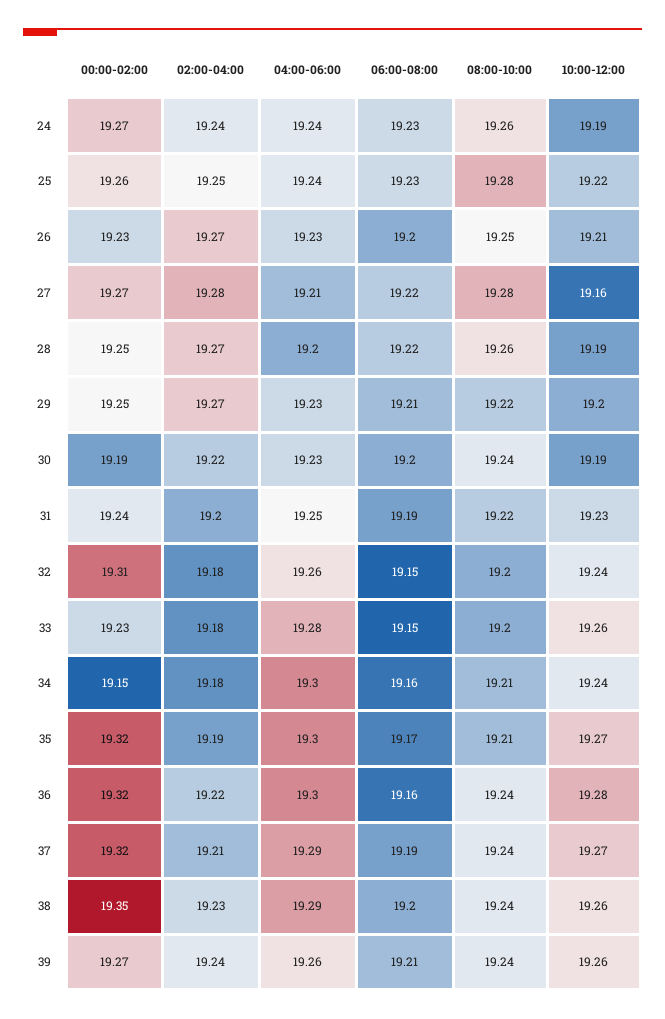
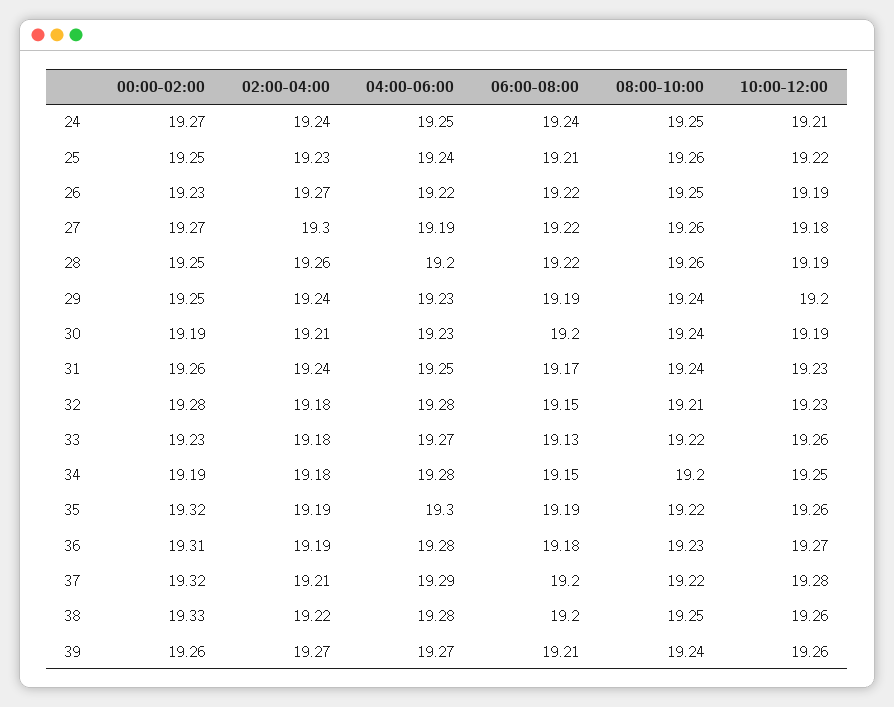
04:00-06:00, 24: 19.24 -> 19.25
06:00-08:00, 24: 19.23 -> 19.24
08:00-10:00, 24: 19.26 -> 19.25
10:00-12:00, 24: 19.19 -> 19.21
00:00-02:00, 25: 19.26 -> 19.25
02:00-04:00, 25: 19.25 -> 19.23
06:00-08:00, 25: 19.23 -> 19.21
08:00-10:00, 25: 19.28 -> 19.26
04:00-06:00, 26: 19.23 -> 19.22
06:00-08:00, 26: 19.2 -> 19.22
10:00-12:00, 26: 19.21 -> 19.19
02:00-04:00, 27: 19.28 -> 19.3
04:00-06:00, 27: 19.21 -> 19.19
08:00-10:00, 27: 19.28 -> 19.26
10:00-12:00, 27: 19.16 -> 19.18
02:00-04:00, 28: 19.27 -> 19.26
02:00-04:00, 29: 19.27 -> 19.24
06:00-08:00, 29: 19.21 -> 19.19
08:00-10:00, 29: 19.22 -> 19.24
02:00-04:00, 30: 19.22 -> 19.21
00:00-02:00, 31: 19.24 -> 19.26
02:00-04:00, 31: 19.2 -> 19.24
06:00-08:00, 31: 19.19 -> 19.17
08:00-10:00, 31: 19.22 -> 19.24
00:00-02:00, 32: 19.31 -> 19.28
04:00-06:00, 32: 19.26 -> 19.28
08:00-10:00, 32: 19.2 -> 19.21
10:00-12:00, 32: 19.24 -> 19.23
04:00-06:00, 33: 19.28 -> 19.27
06:00-08:00, 33: 19.15 -> 19.13
08:00-10:00, 33: 19.2 -> 19.22
00:00-02:00, 34: 19.15 -> 19.19
04:00-06:00, 34: 19.3 -> 19.28
06:00-08:00, 34: 19.16 -> 19.15
08:00-10:00, 34: 19.21 -> 19.2
10:00-12:00, 34: 19.24 -> 19.25
06:00-08:00, 35: 19.17 -> 19.19
08:00-10:00, 35: 19.21 -> 19.22
10:00-12:00, 35: 19.27 -> 19.26
00:00-02:00, 36: 19.32 -> 19.31
02:00-04:00, 36: 19.22 -> 19.19
04:00-06:00, 36: 19.3 -> 19.28
06:00-08:00, 36: 19.16 -> 19.18
08:00-10:00, 36: 19.24 -> 19.23
10:00-12:00, 36: 19.28 -> 19.27
06:00-08:00, 37: 19.19 -> 19.2
08:00-10:00, 37: 19.24 -> 19.22
10:00-12:00, 37: 19.27 -> 19.28
00:00-02:00, 38: 19.35 -> 19.33
02:00-04:00, 38: 19.23 -> 19.22
04:00-06:00, 38: 19.29 -> 19.28
08:00-10:00, 38: 19.24 -> 19.25
00:00-02:00, 39: 19.27 -> 19.26
02:00-04:00, 39: 19.24 -> 19.27
04:00-06:00, 39: 19.26 -> 19.27

